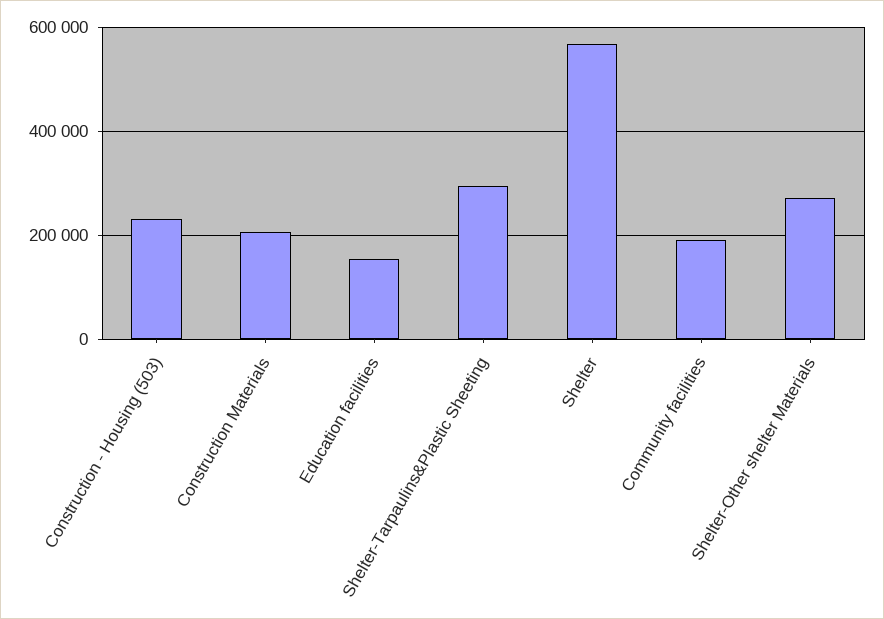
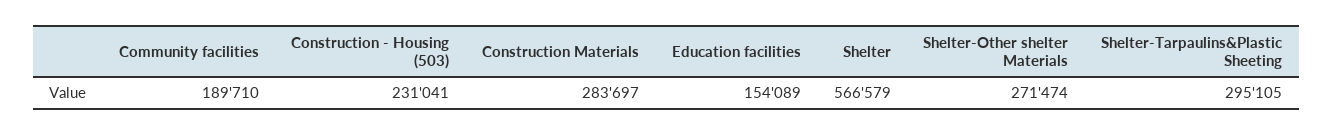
Construction Materials: 200000 -> 283697

